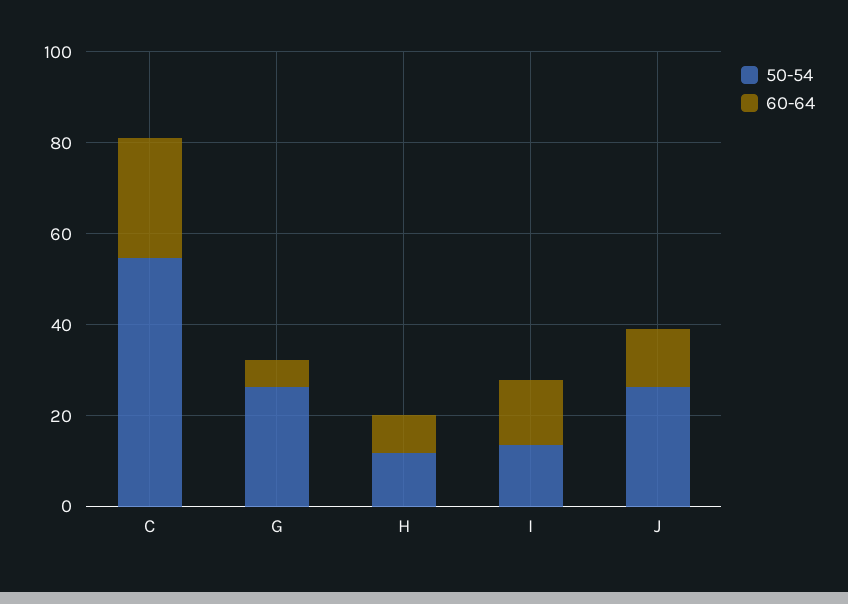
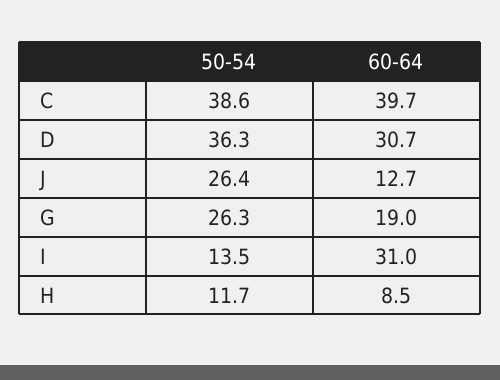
50-54, C: 55 -> 38.6
60-64, C: 25 -> 39.7
60-64, G: 5 -> 19
60-64, I: 15 -> 31
50-54, D: none -> 36.3
60-64, D: none -> 30.7

